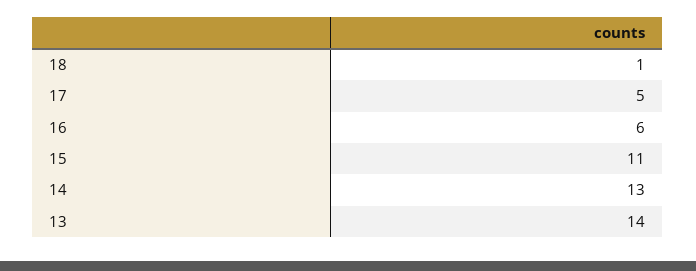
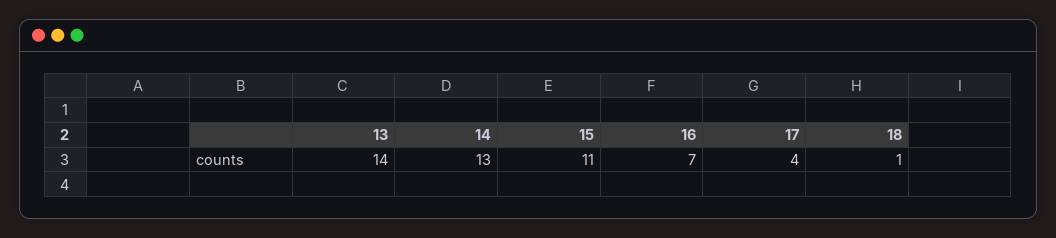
17: 5 -> 4
16: 6 -> 7

